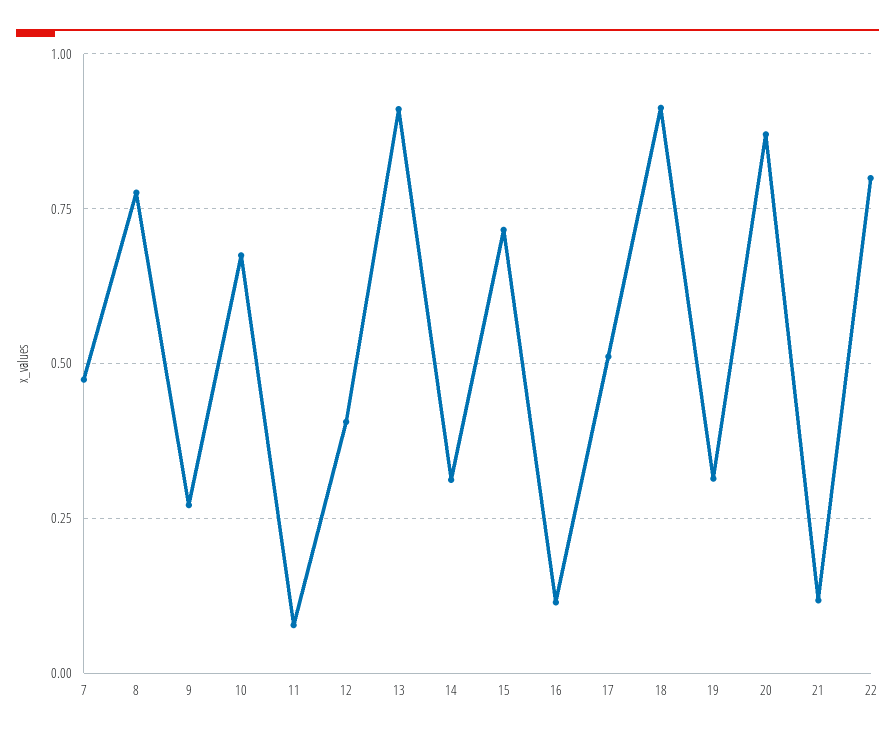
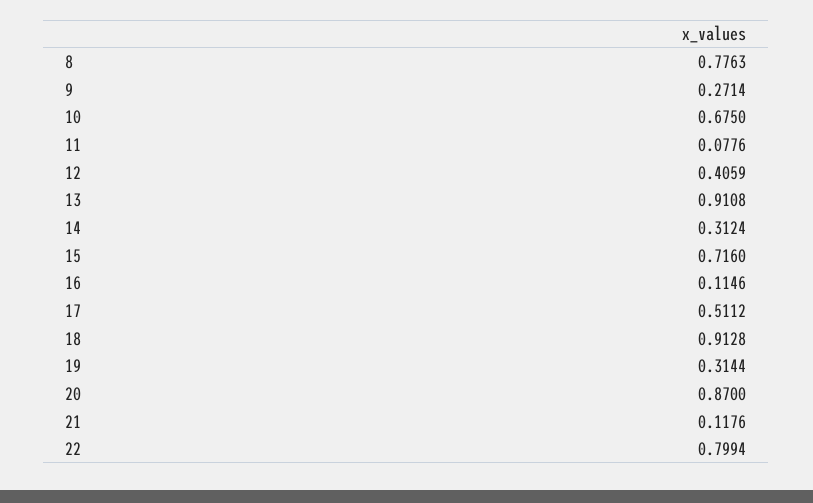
7: 0.475 -> none

